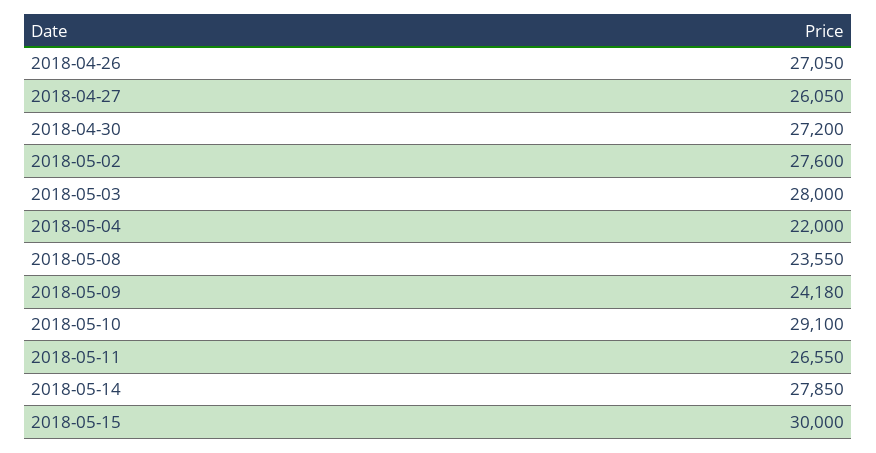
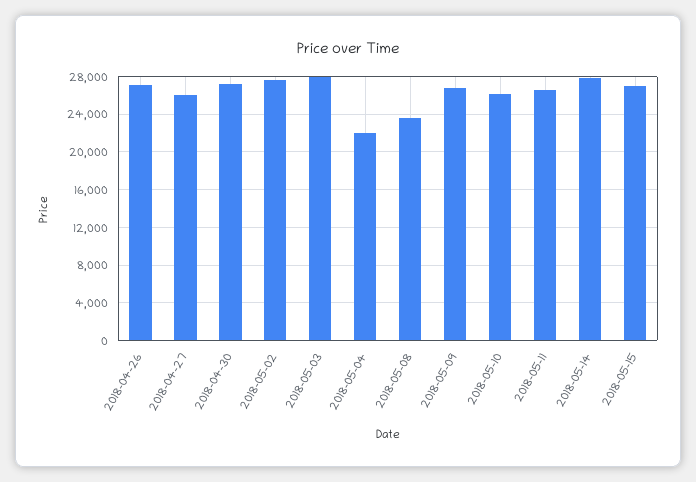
2018-05-09: 24180 -> 27000
2018-05-10: 29100 -> 26000
2018-05-15: 30000 -> 27000

